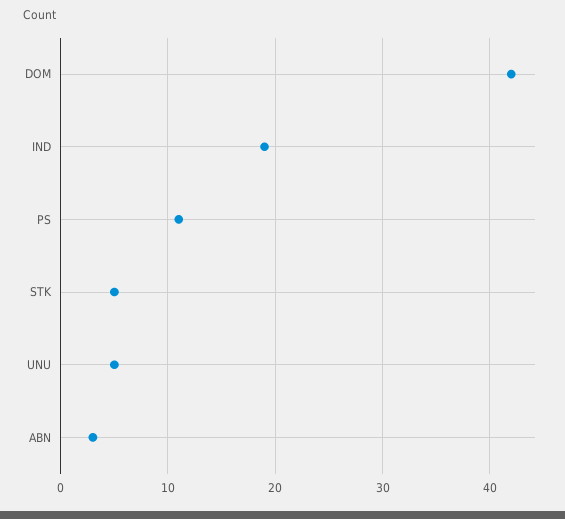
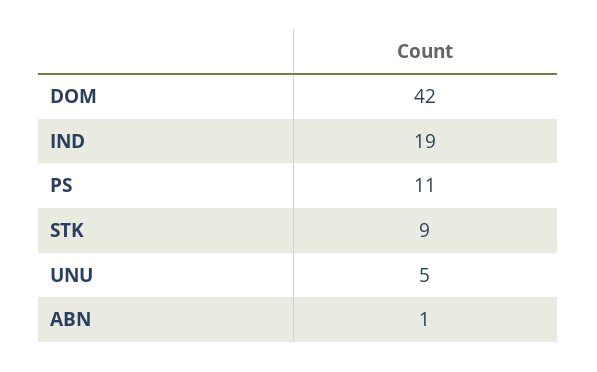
STK: 5 -> 9
ABN: 3 -> 1

